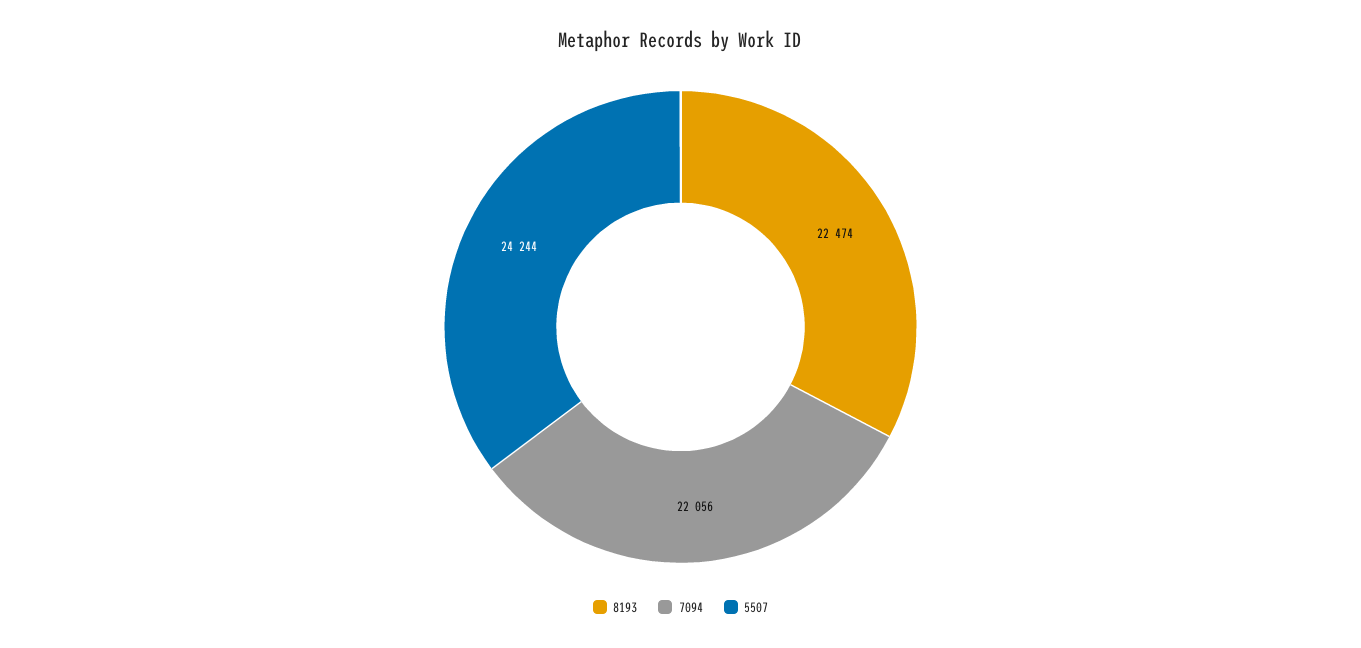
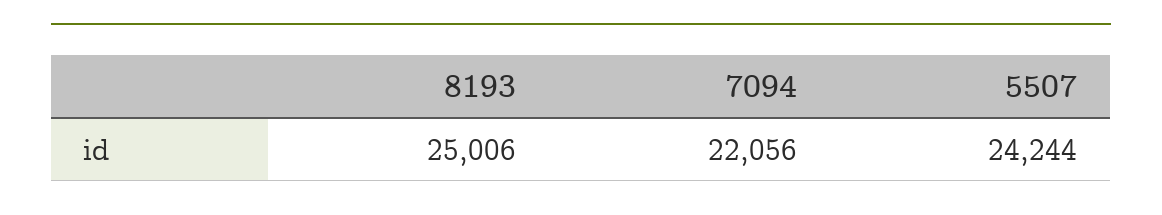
8193: 22474 -> 25006

